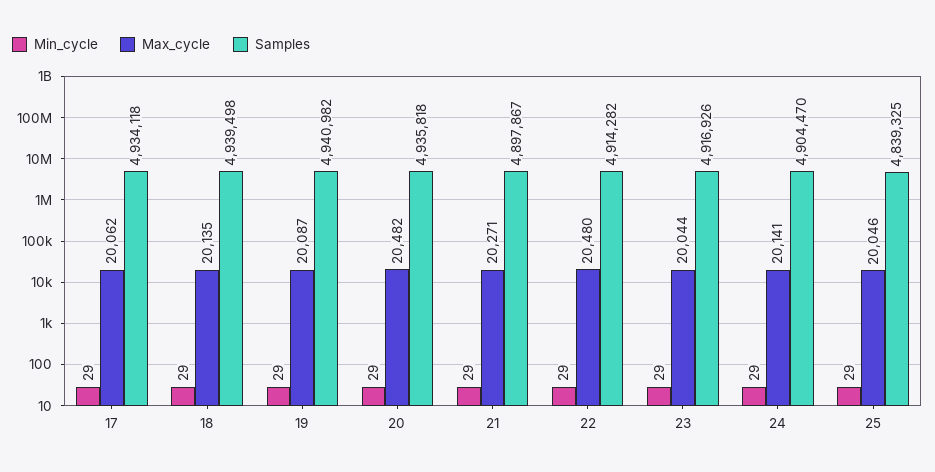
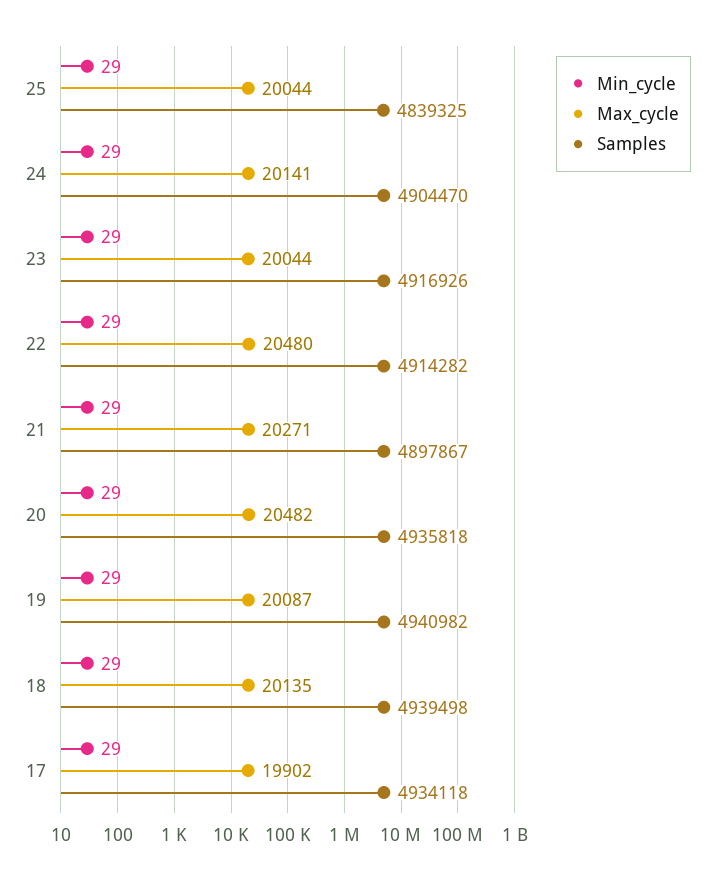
Max_cycle, 17: 20062 -> 19902
Max_cycle, 25: 20046 -> 20044

